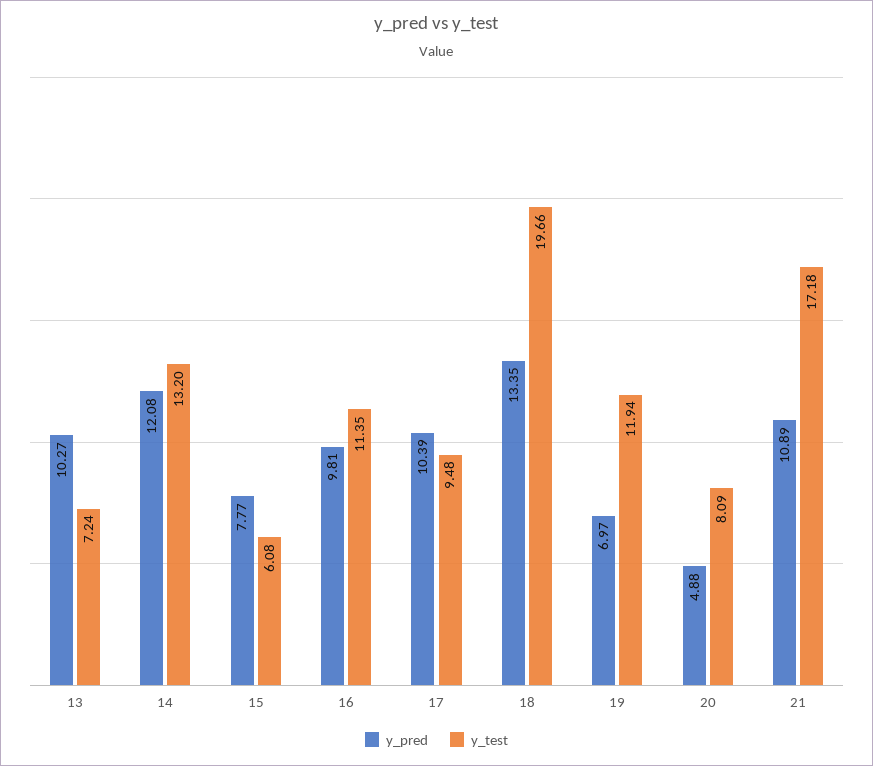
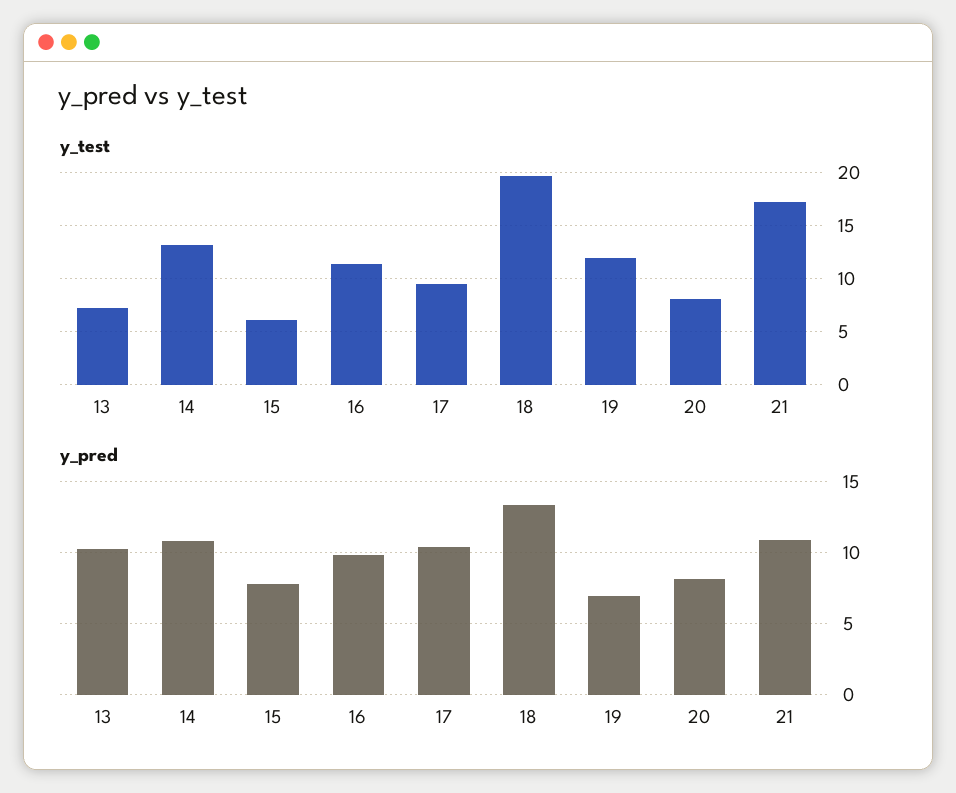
y_pred, 14: 12.08 -> 11
y_pred, 20: 4.88 -> 8

